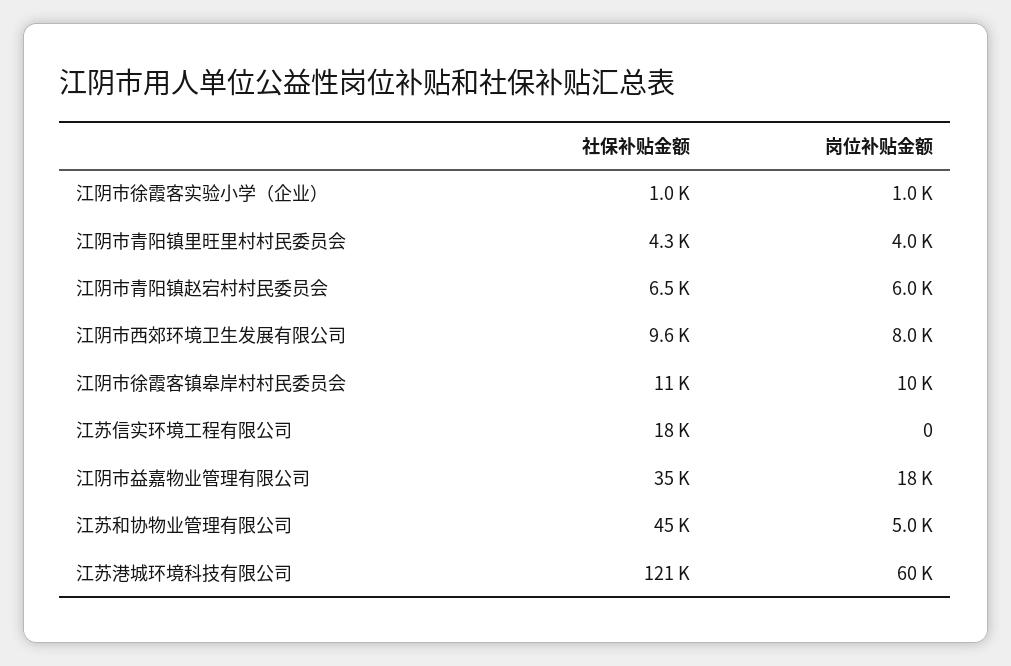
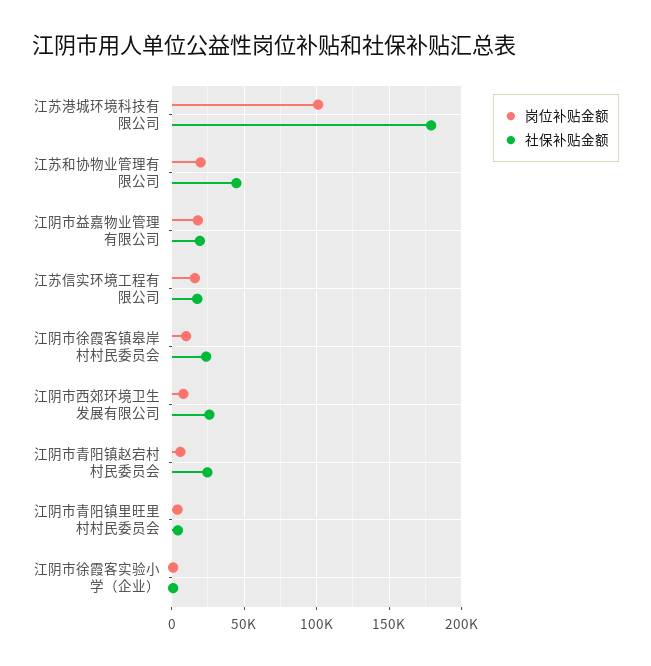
社保补贴金额, 江阴市青阳镇赵宕村村民委员会: 6500 -> 25000
社保补贴金额, 江阴市西郊环境卫生发展有限公司: 9600 -> 25000
社保补贴金额, 江阴市徐霞客镇皋岸村村民委员会: 11000 -> 25000
岗位补贴金额, 江苏信实环境工程有限公司: 0 -> 15000
社保补贴金额, 江阴市益嘉物业管理有限公司: 35000 -> 20000
岗位补贴金额, 江苏和协物业管理有限公司: 5000 -> 20000
社保补贴金额, 江苏港城环境科技有限公司: 121000 -> 180000
岗位补贴金额, 江苏港城环境科技有限公司: 60000 -> 100000

